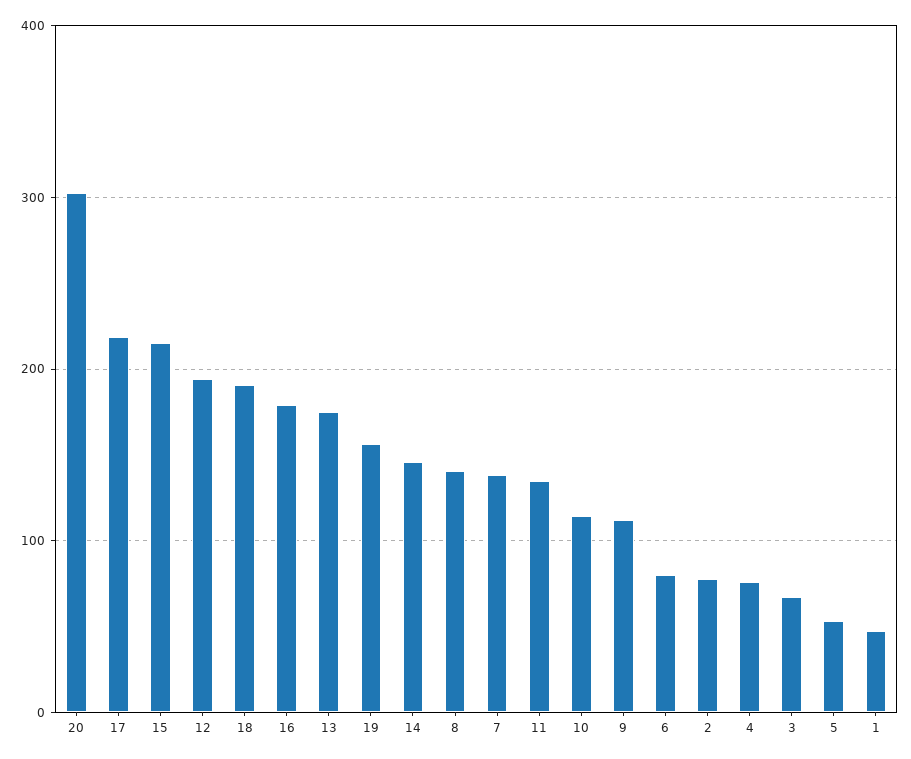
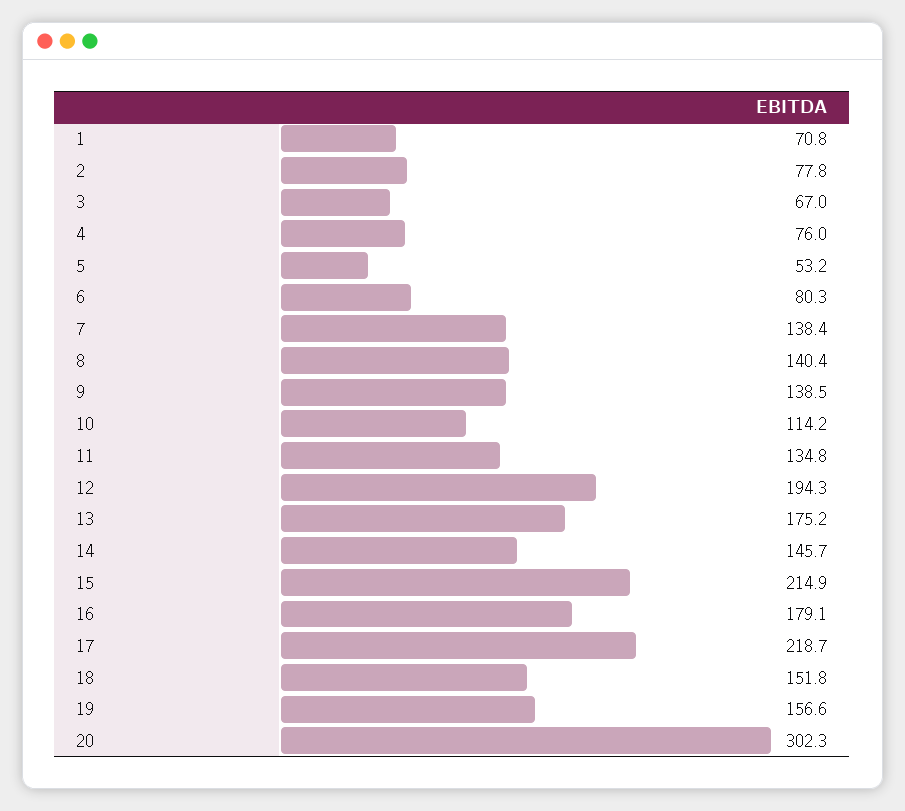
18: 190 -> 151.8
9: 110 -> 138.5
1: 50 -> 70.8

